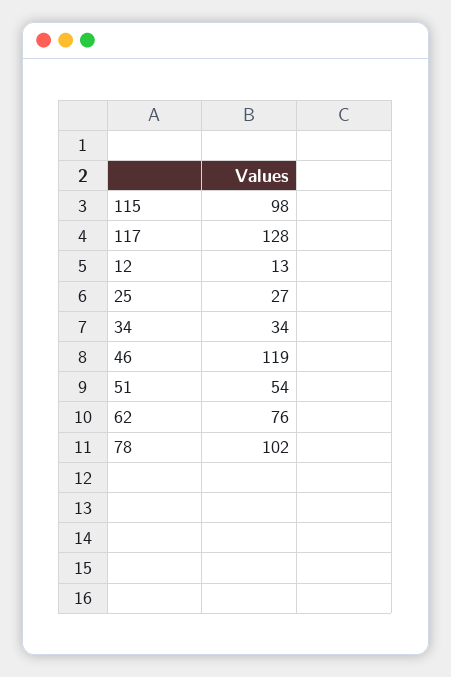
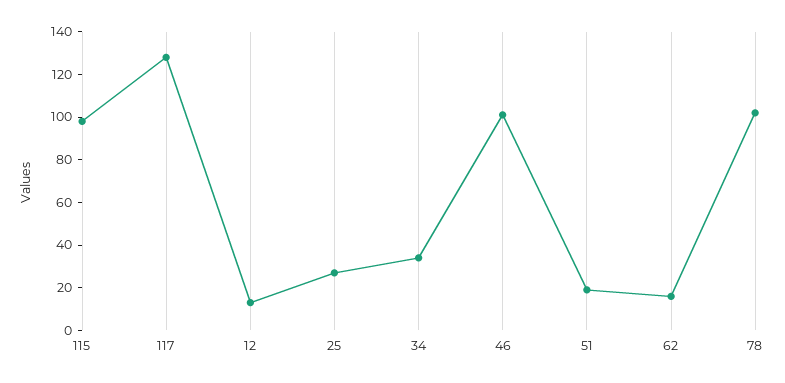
46: 119 -> 100
51: 54 -> 20
62: 76 -> 15

